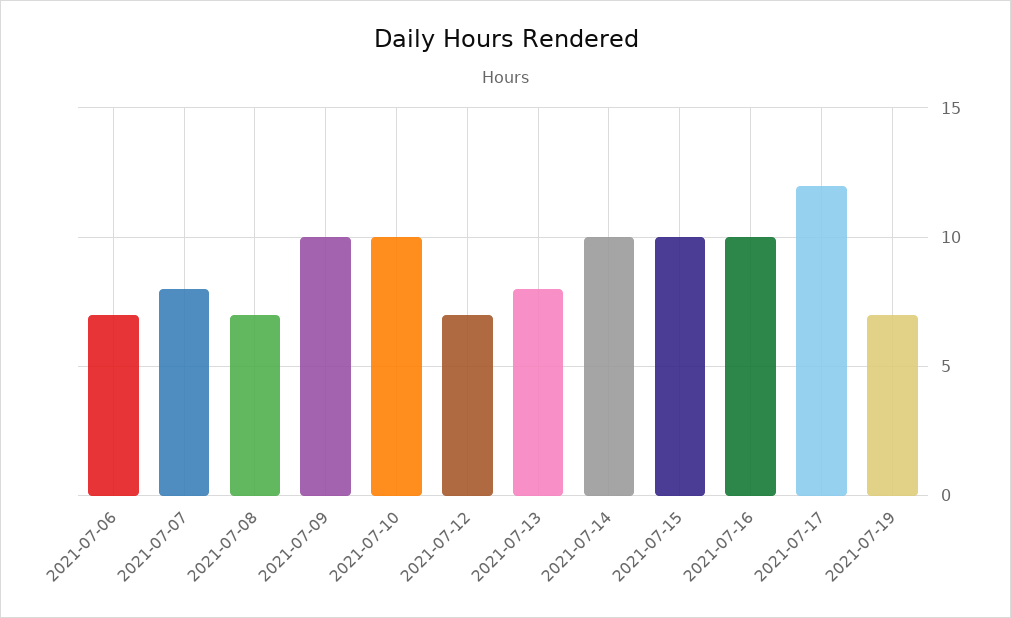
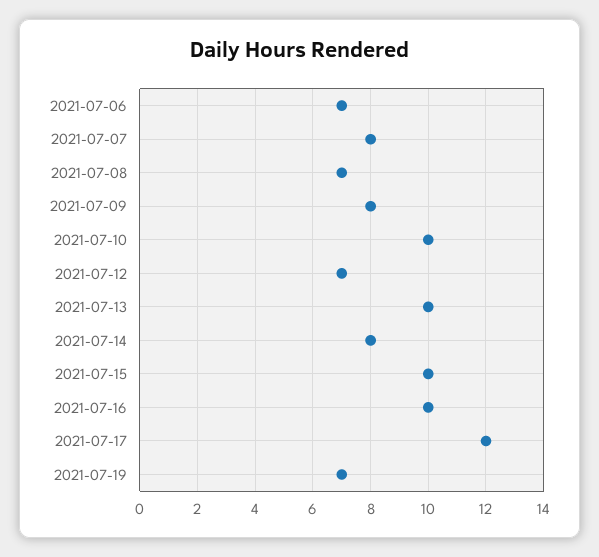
2021-07-09: 10 -> 8
2021-07-13: 8 -> 10
2021-07-14: 10 -> 8

